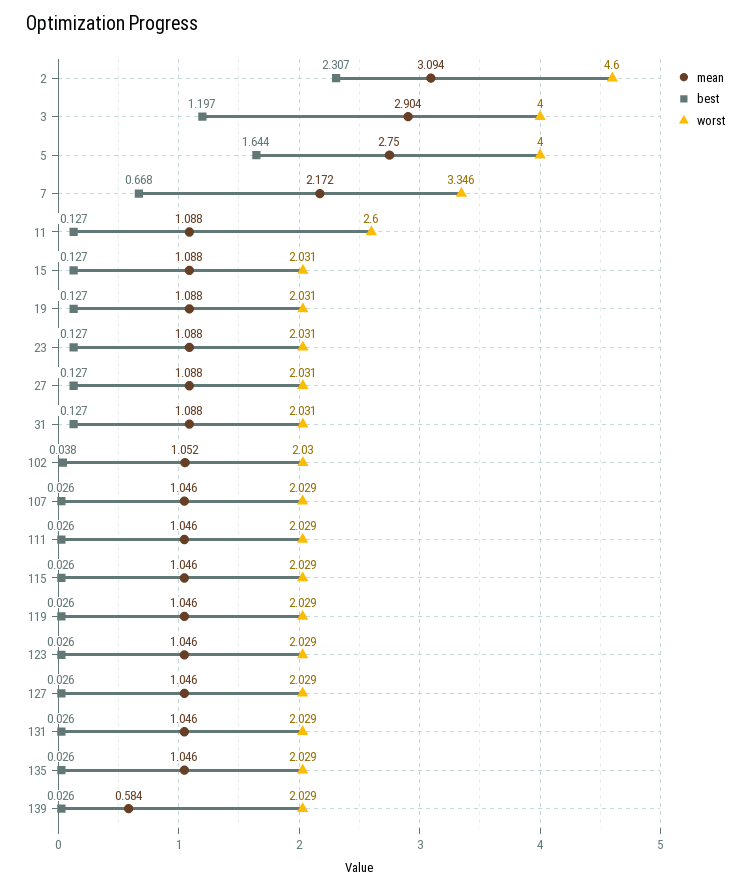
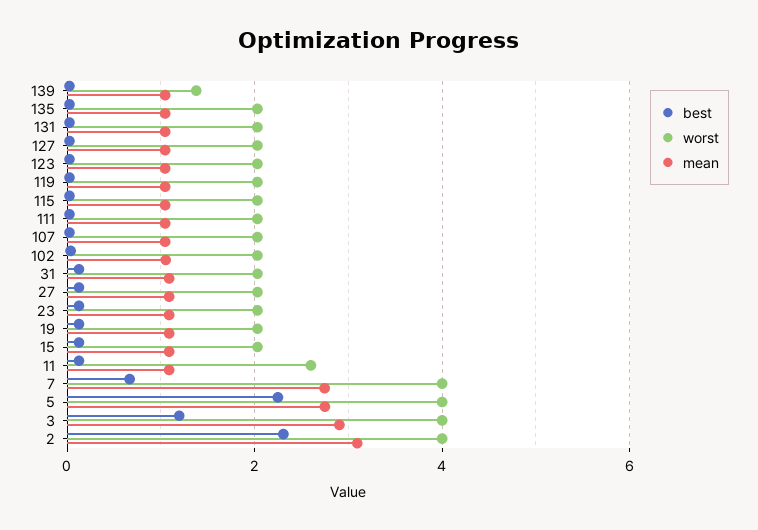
worst, 2: 4.6 -> 4
best, 5: 1.644 -> 2.2
mean, 7: 2.172 -> 2.8
worst, 7: 3.346 -> 4
mean, 139: 0.584 -> 1
worst, 139: 2.029 -> 1.4

